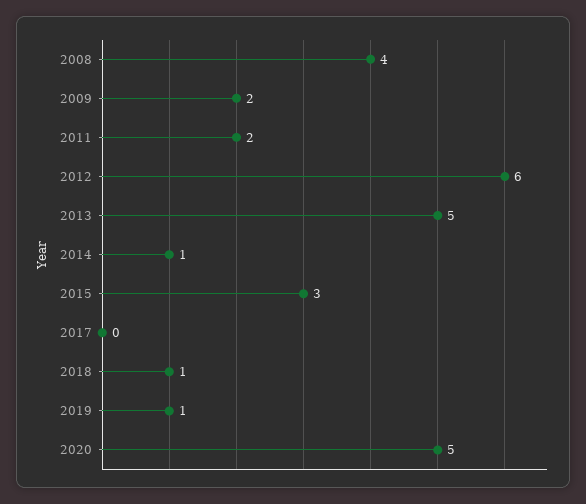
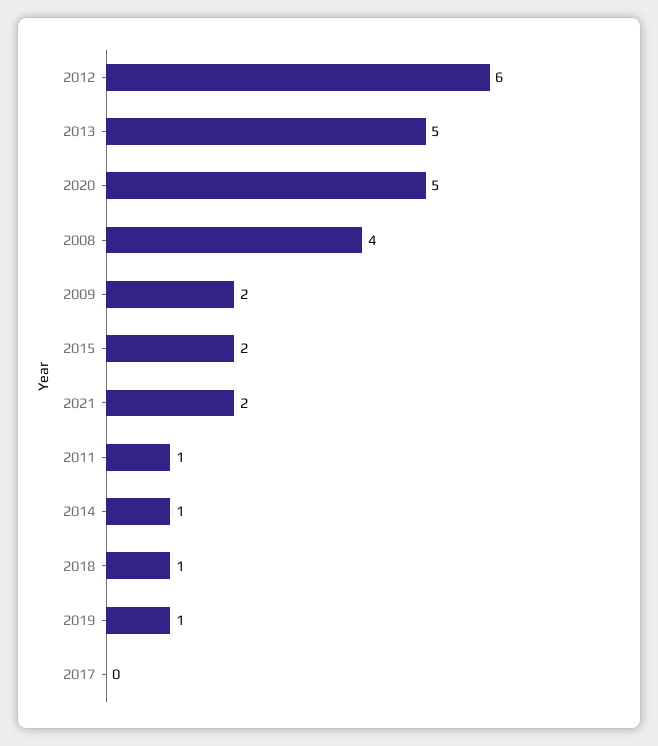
2011: 2 -> 1
2015: 3 -> 2
2021: none -> 2

